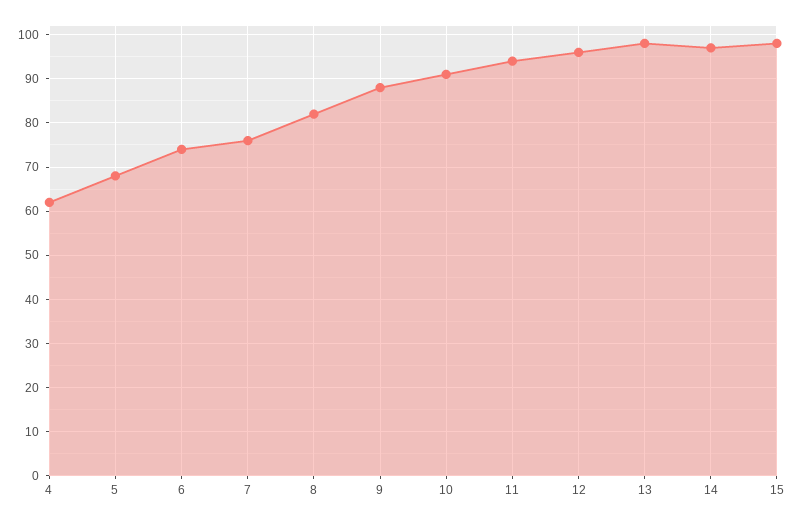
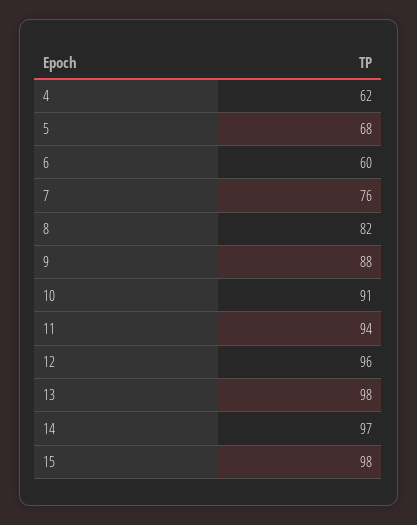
6: 75 -> 60

